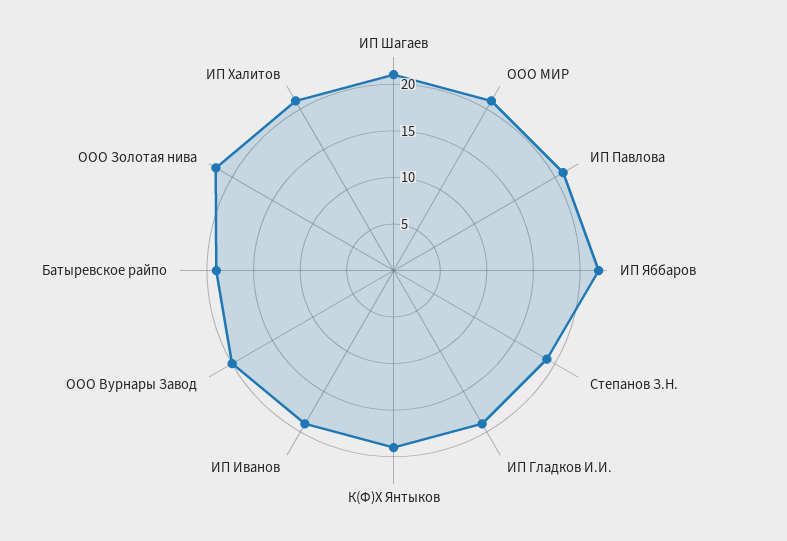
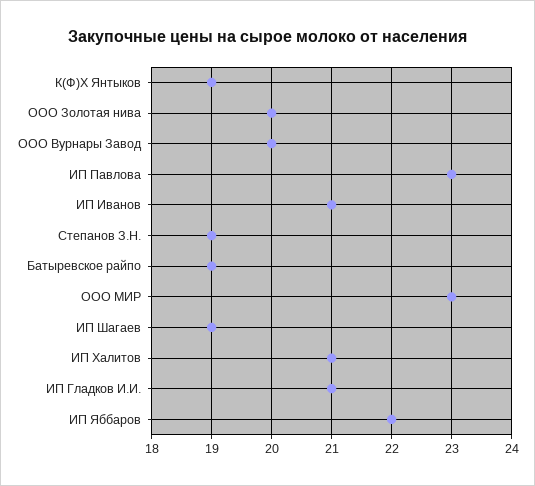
ИП Шагаев: 21 -> 19
ООО МИР: 21 -> 23
ИП Павлова: 21 -> 23
ИП Гладков И.И.: 19 -> 21
ИП Иванов: 19 -> 21
ООО Золотая нива: 22 -> 20

